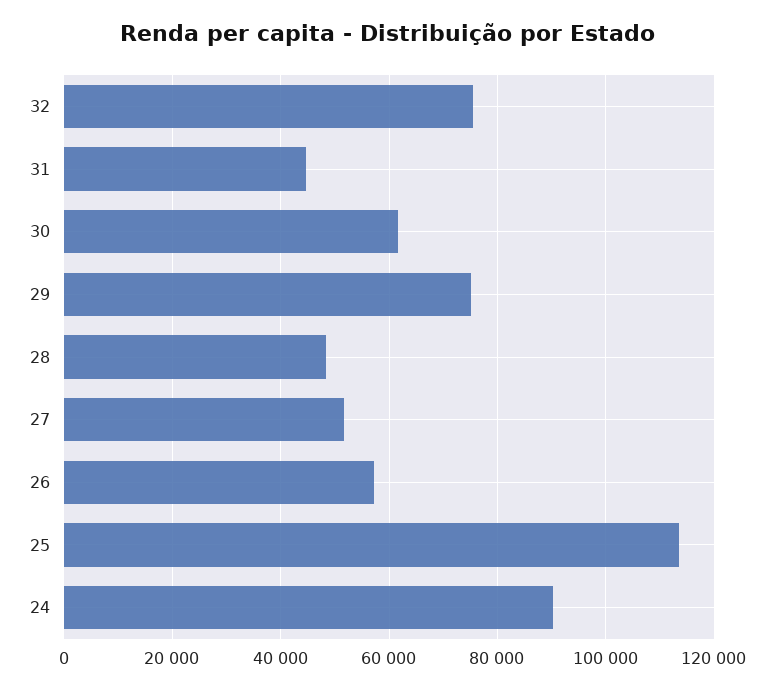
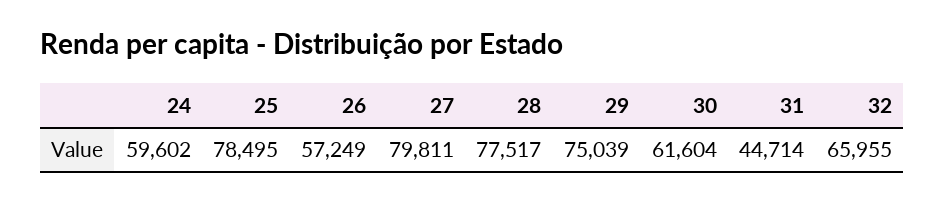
32: 76000 -> 65955
28: 48000 -> 77517
27: 52000 -> 79811
25: 114000 -> 78495
24: 90000 -> 59602

